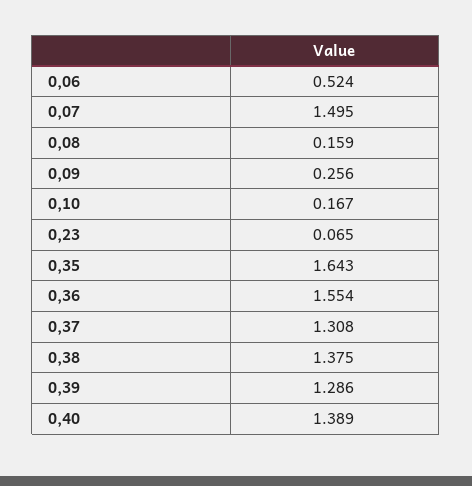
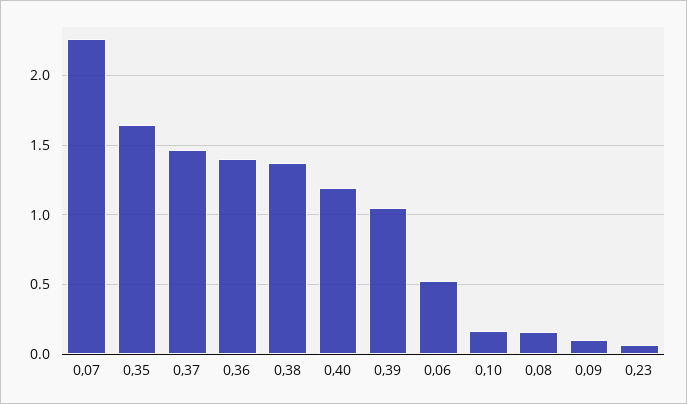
0,07: 1.495 -> 2.25
0,09: 0.256 -> 0.1
0,36: 1.554 -> 1.4
0,37: 1.308 -> 1.45
0,39: 1.286 -> 1.05
0,40: 1.389 -> 1.2

